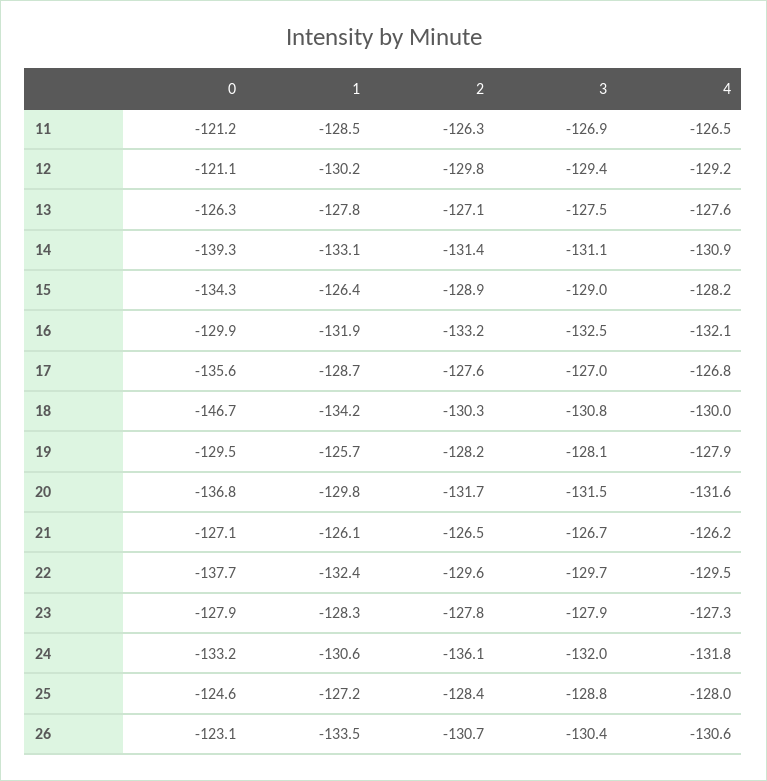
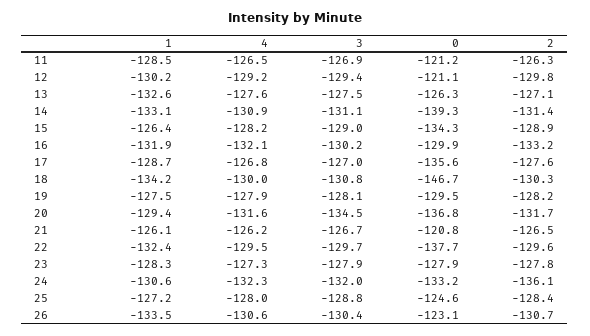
1, 13: -127.8 -> -132.6
3, 16: -132.5 -> -130.2
1, 19: -125.7 -> -127.5
1, 20: -129.8 -> -129.4
3, 20: -131.5 -> -134.5
0, 21: -127.1 -> -120.8
4, 24: -131.8 -> -132.3

